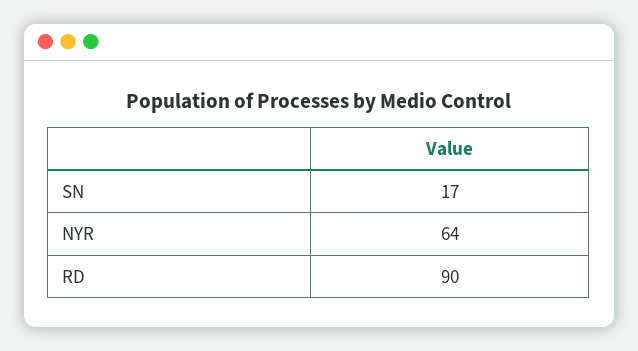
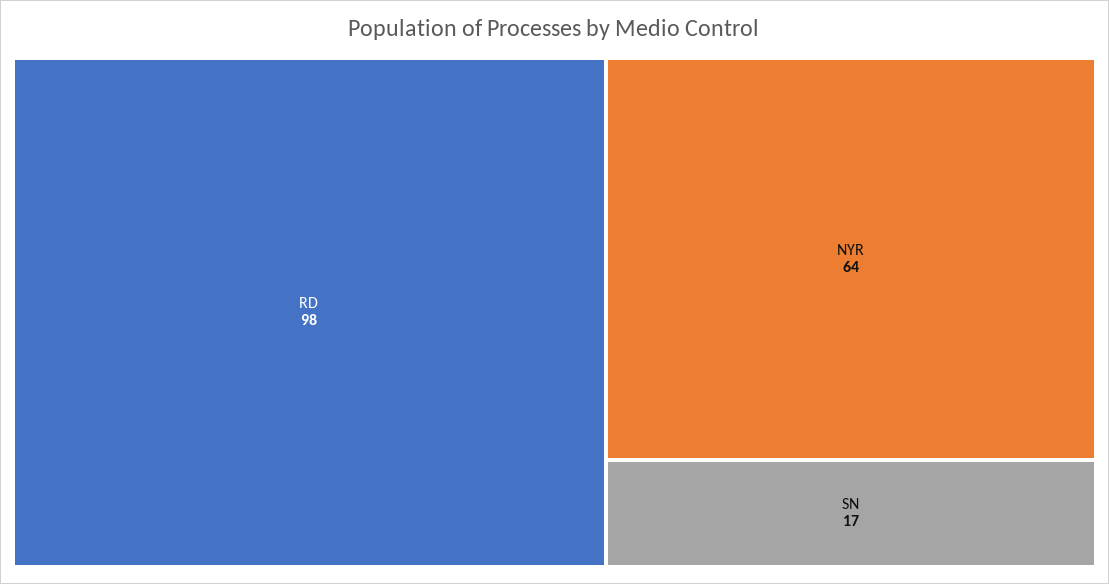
RD: 90 -> 98

